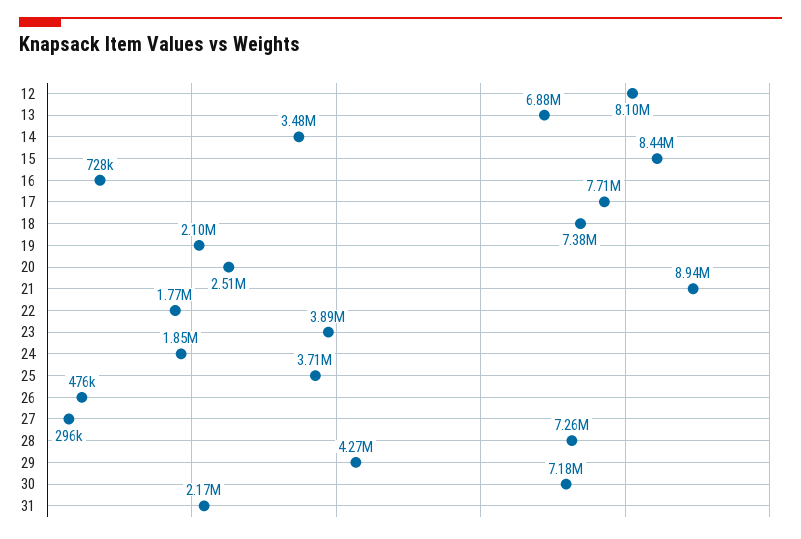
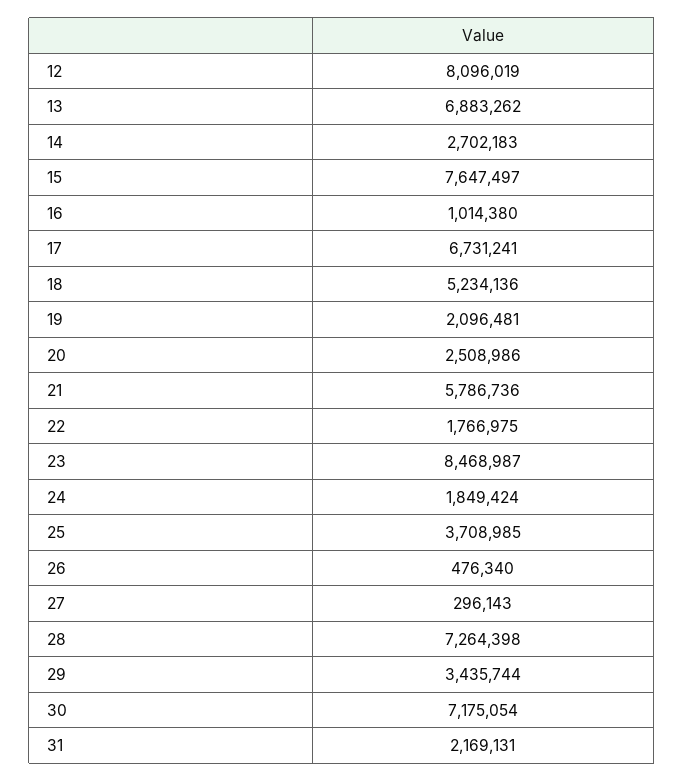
14: 3480000 -> 2702183
15: 8440000 -> 7647497
16: 728000 -> 1014380
17: 7710000 -> 6731241
18: 7380000 -> 5234136
21: 8940000 -> 5786736
23: 3890000 -> 8468987
29: 4270000 -> 3435744

